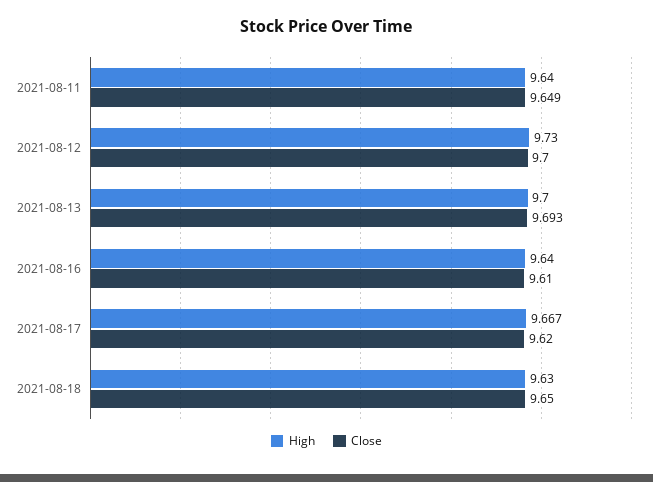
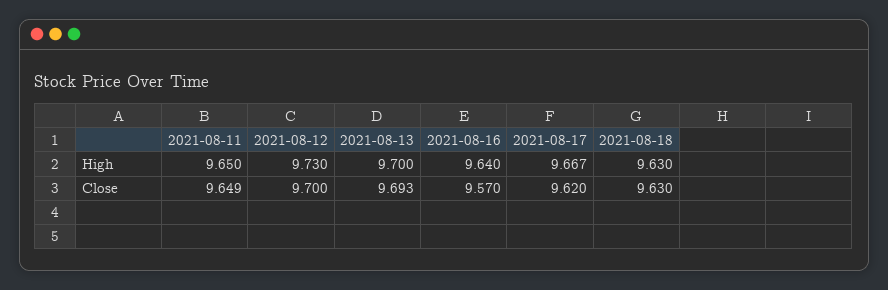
High, 2021-08-11: 9.64 -> 9.65
Close, 2021-08-16: 9.61 -> 9.57
Close, 2021-08-18: 9.65 -> 9.63

